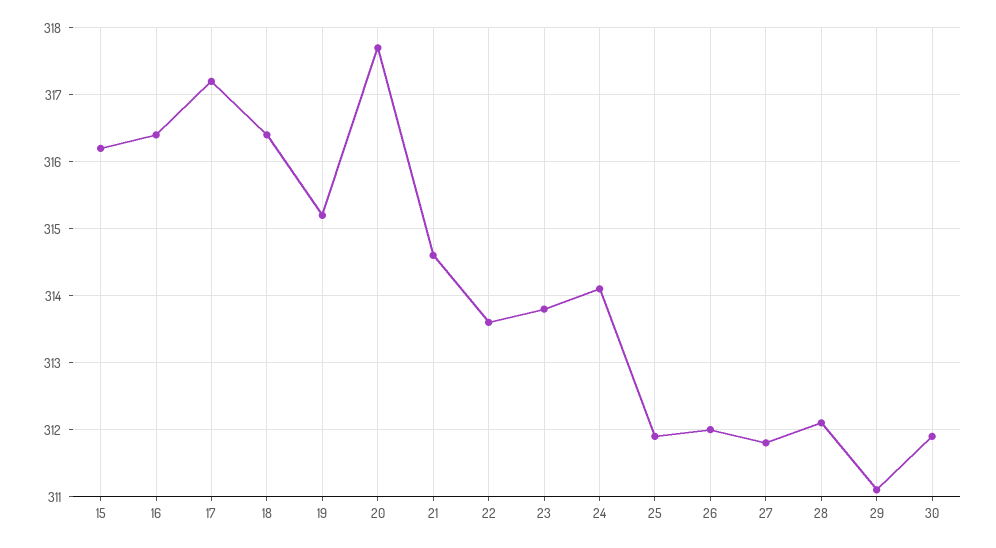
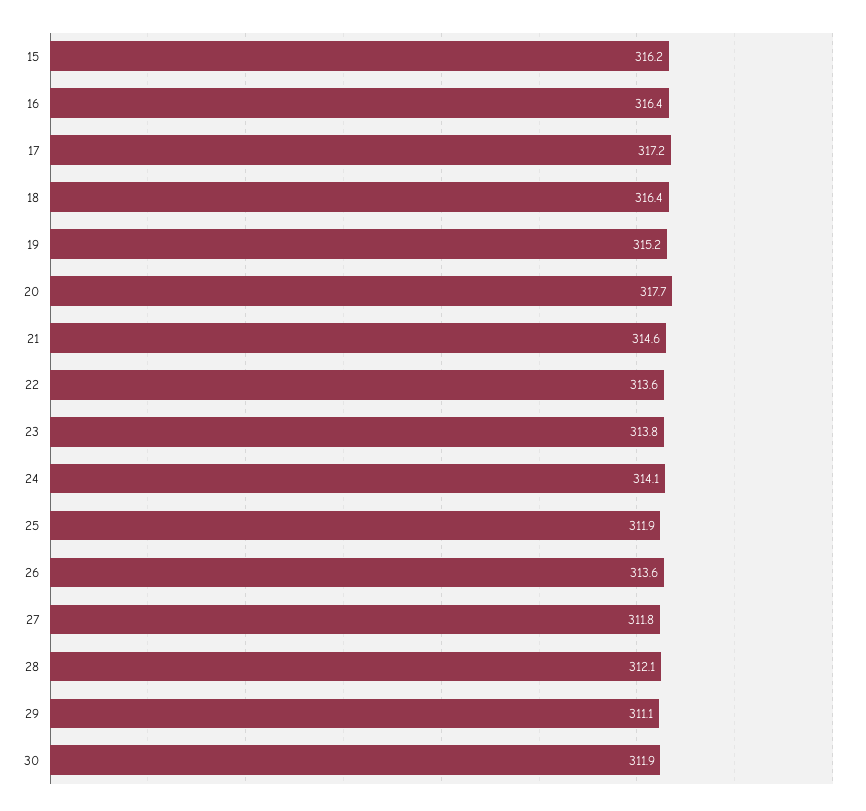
26: 312 -> 313.6

